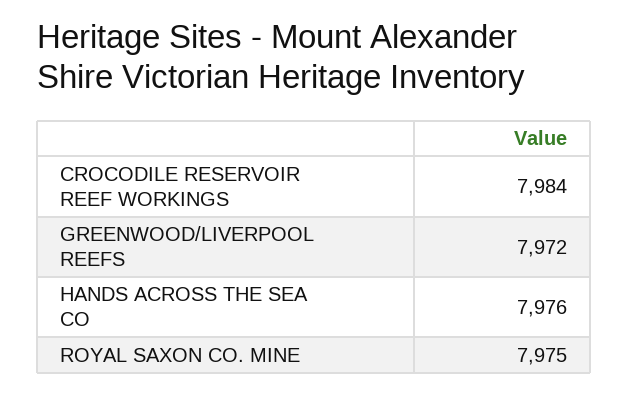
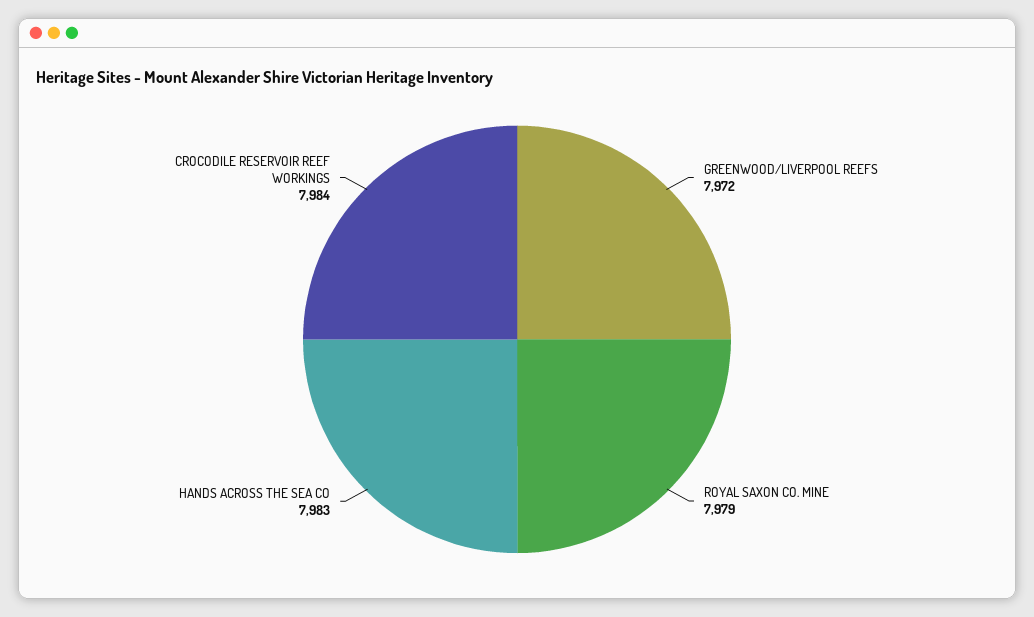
HANDS ACROSS THE SEA CO: 7976 -> 7983
ROYAL SAXON CO. MINE: 7975 -> 7979

